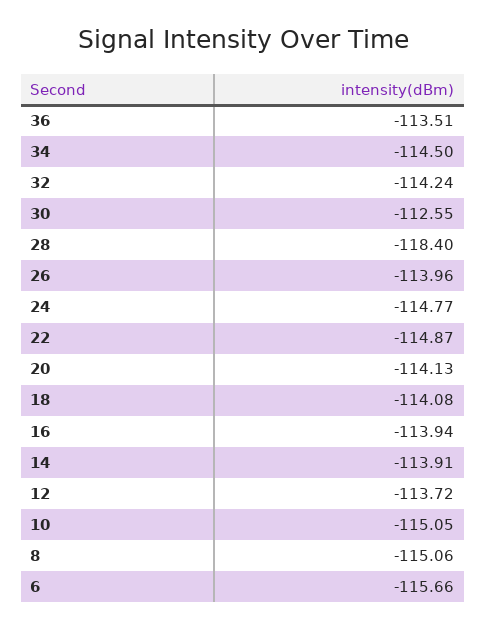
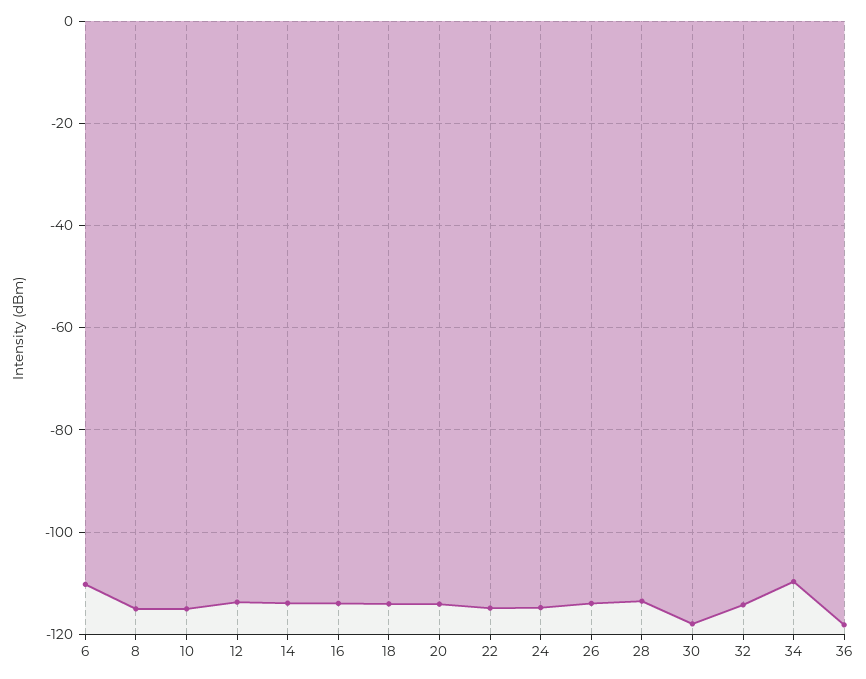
36: -113.51 -> -118
34: -114.5 -> -110
30: -112.55 -> -118
28: -118.4 -> -114
6: -115.66 -> -110

